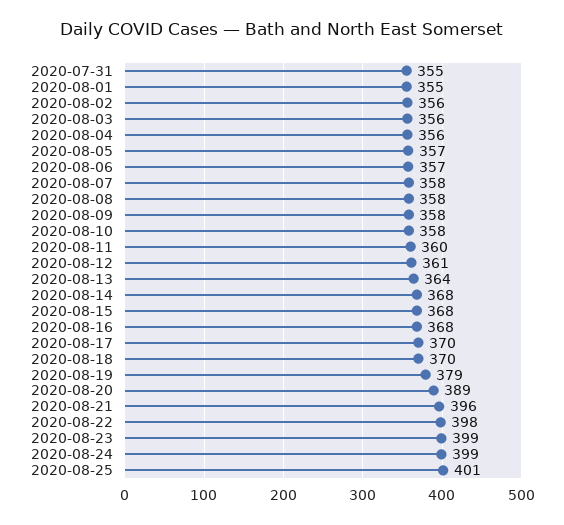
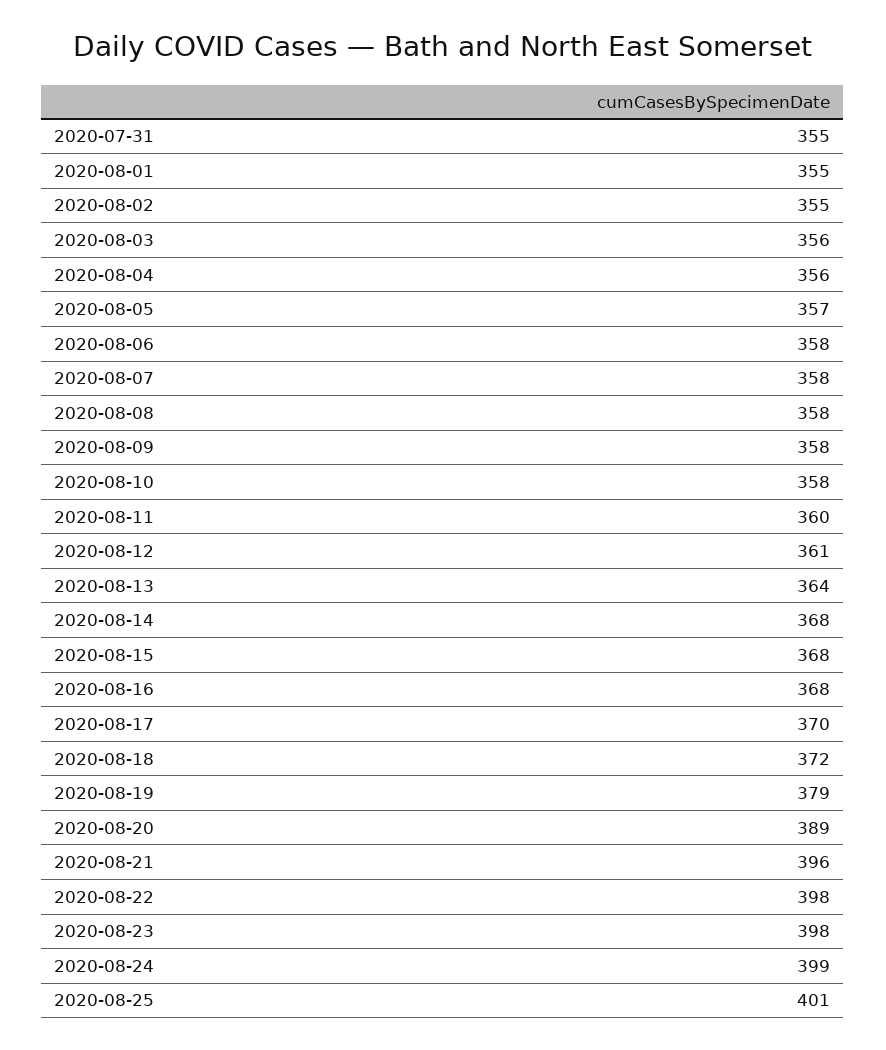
2020-08-02: 356 -> 355
2020-08-06: 357 -> 358
2020-08-18: 370 -> 372
2020-08-23: 399 -> 398

